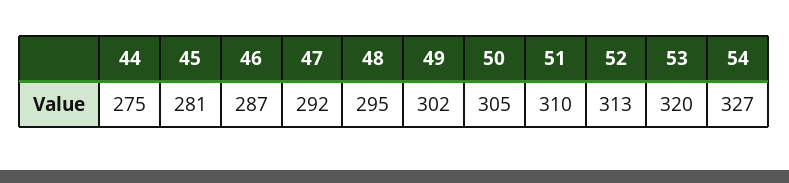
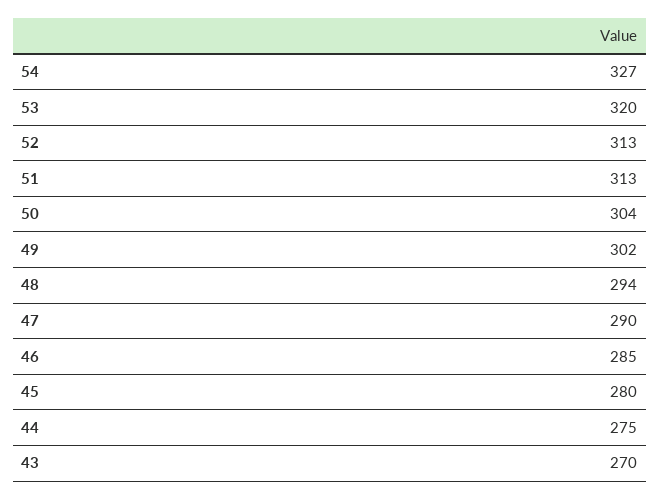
45: 281 -> 280
46: 287 -> 285
47: 292 -> 290
48: 295 -> 294
50: 305 -> 304
51: 310 -> 313
43: none -> 270

